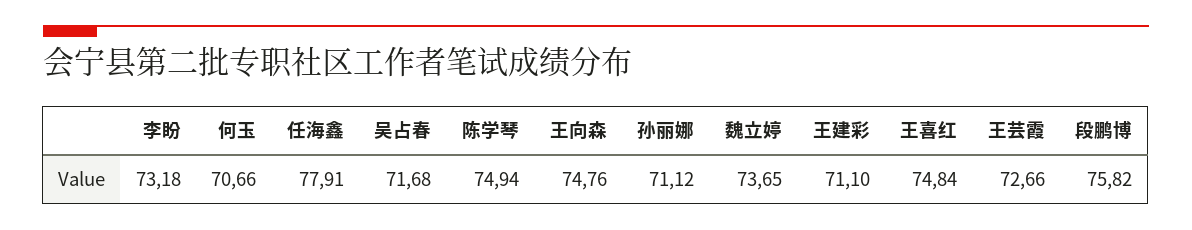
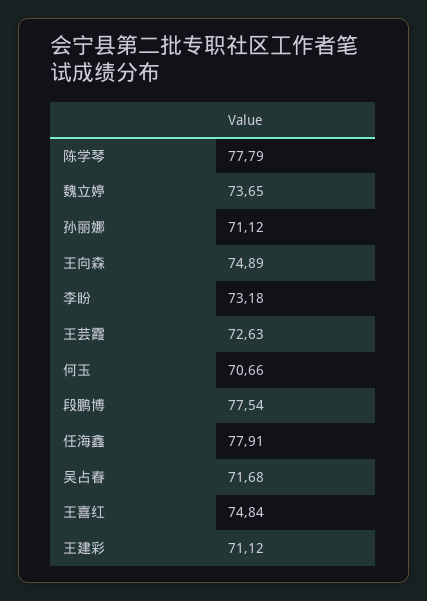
陈学琴: 74.94 -> 77.79
王向森: 74.76 -> 74.89
王建彩: 71.1 -> 71.12
王芸霞: 72.66 -> 72.63
段鹏博: 75.82 -> 77.54

